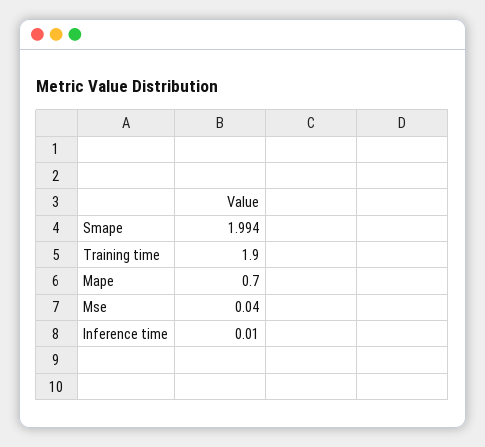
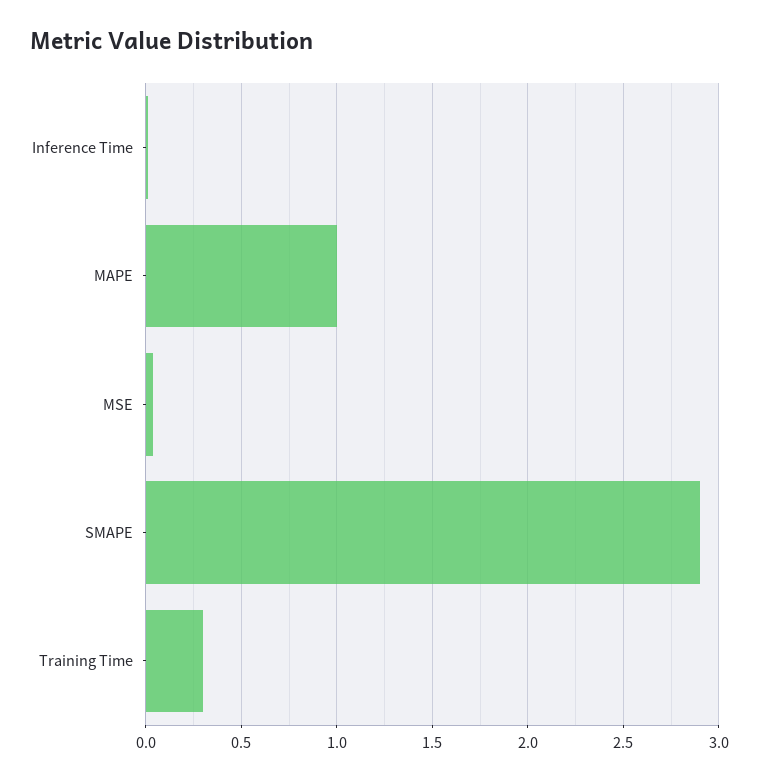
Smape: 1.994 -> 2.9
Training time: 1.9 -> 0.3
Mape: 0.7 -> 1

